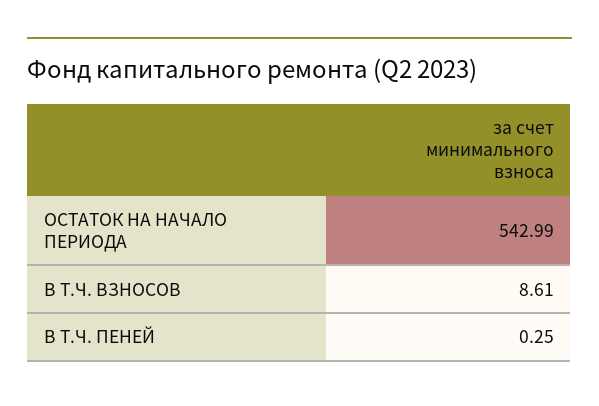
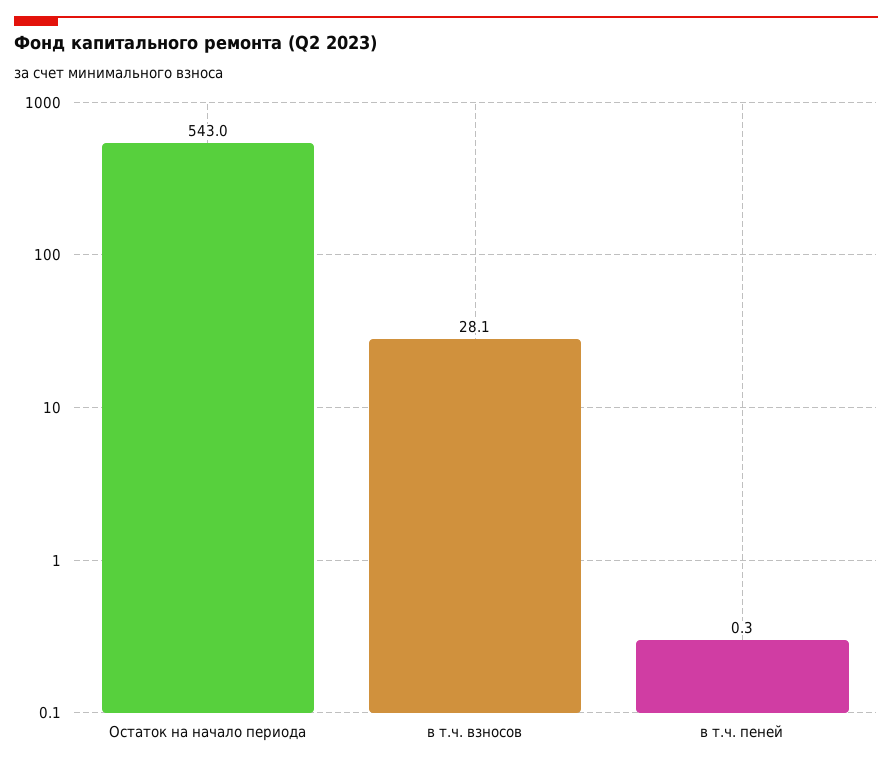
В Т.Ч. ВЗНОСОВ: 8.61 -> 28.1

